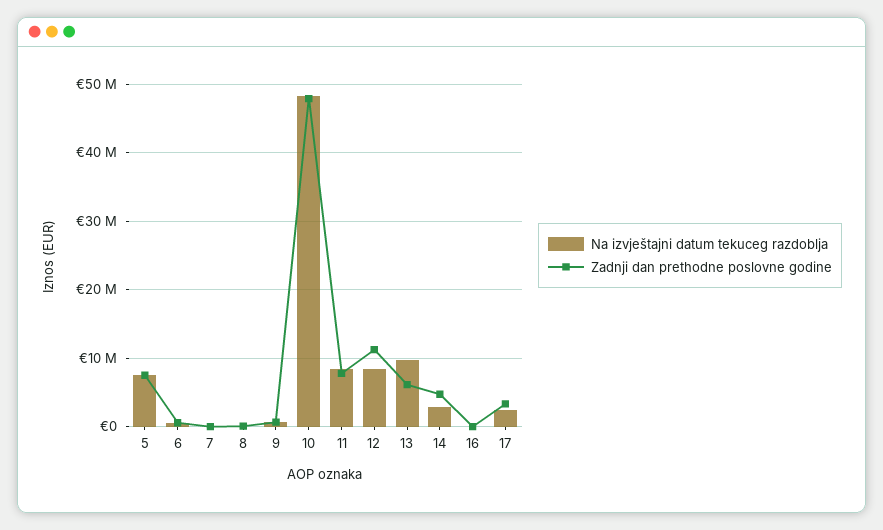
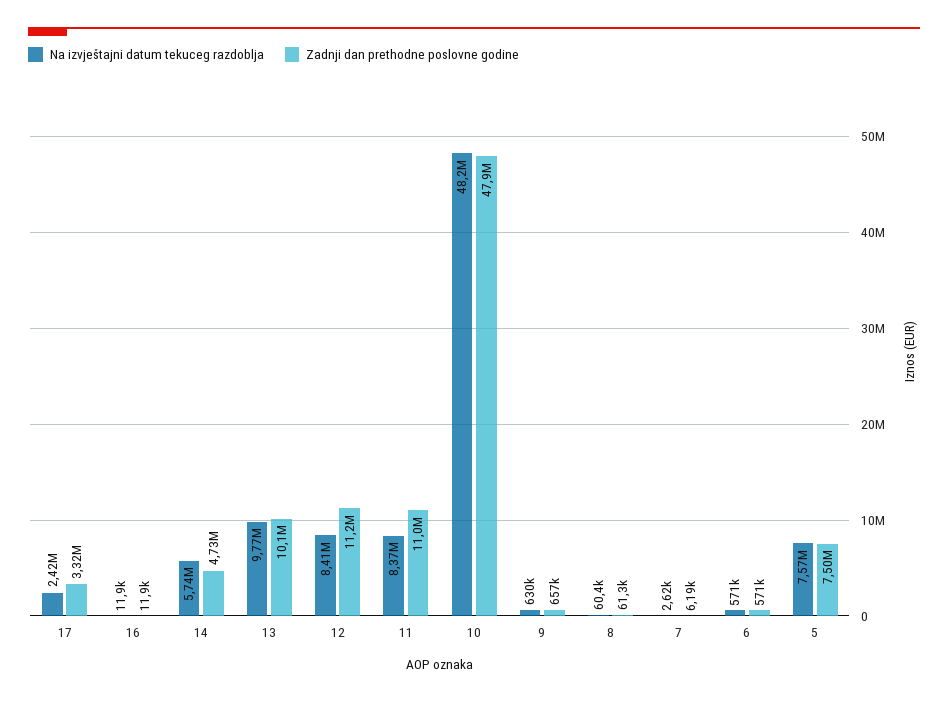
Zadnji dan prethodne poslovne godine, 11: 8000000 -> 11000000
Zadnji dan prethodne poslovne godine, 13: 6000000 -> 10100000
Na izvještajni datum tekuceg razdoblja, 14: 3000000 -> 5740000

